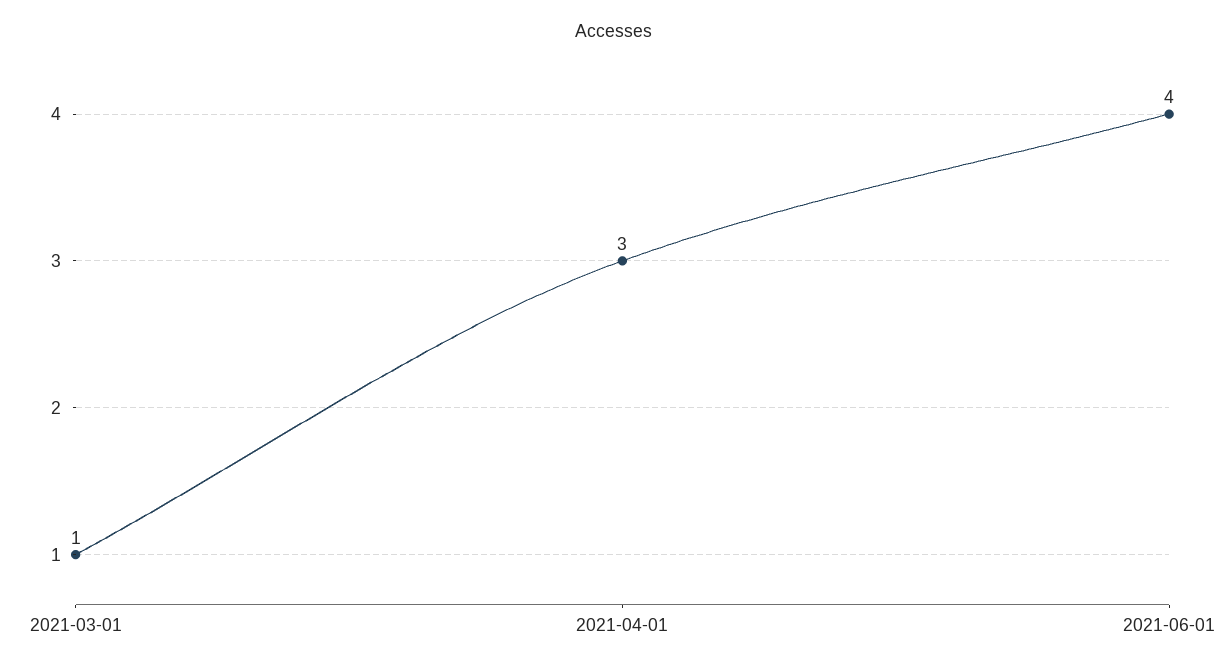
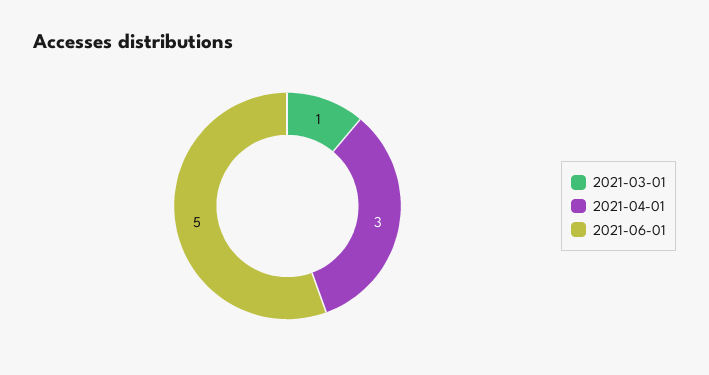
2021-06-01: 4 -> 5

